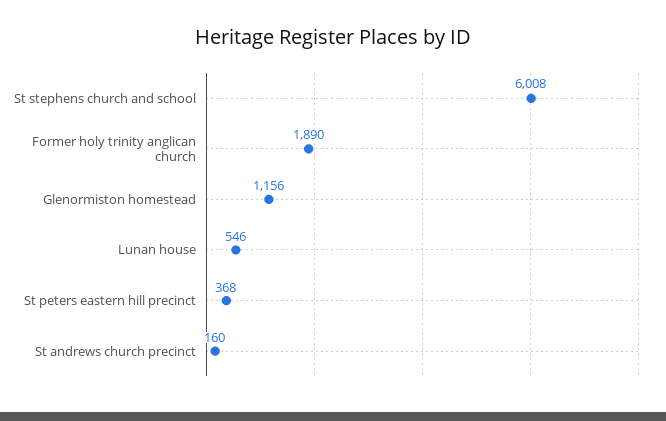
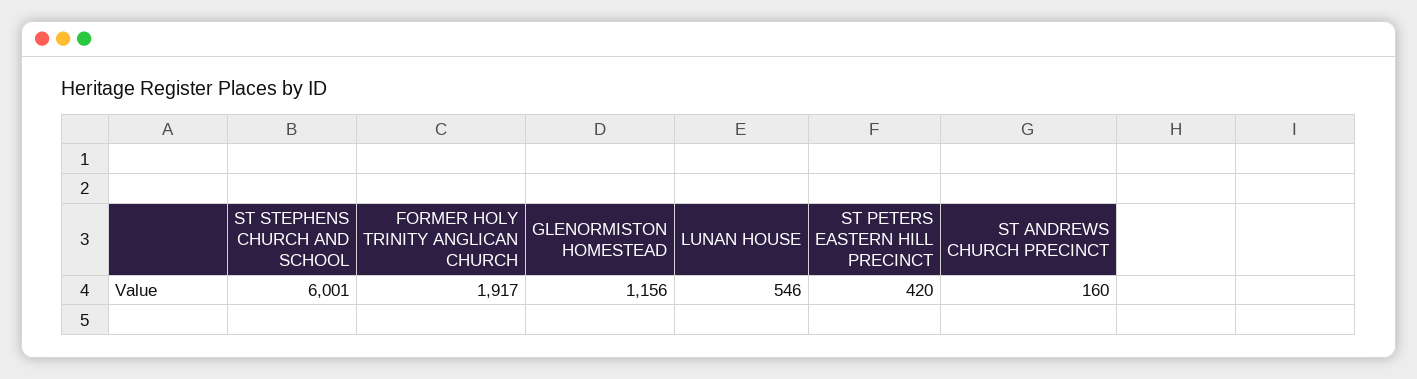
St stephens church and school: 6008 -> 6001
Former holy trinity anglican church: 1890 -> 1917
St peters eastern hill precinct: 368 -> 420

